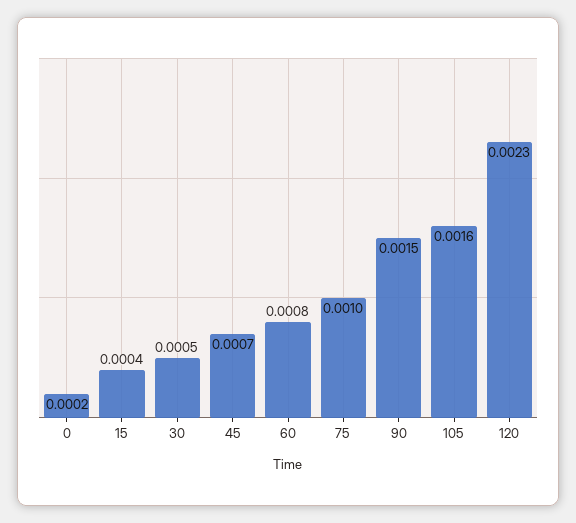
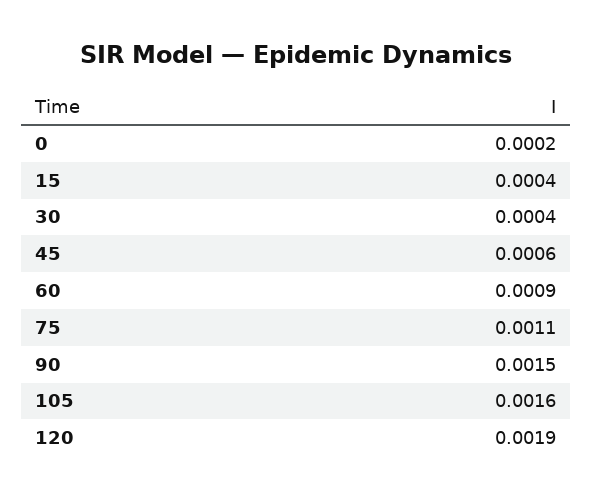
30: 0.0005 -> 0.0004
45: 0.0007 -> 0.0006
60: 0.0008 -> 0.0009
75: 0.001 -> 0.0011
120: 0.0023 -> 0.0019

